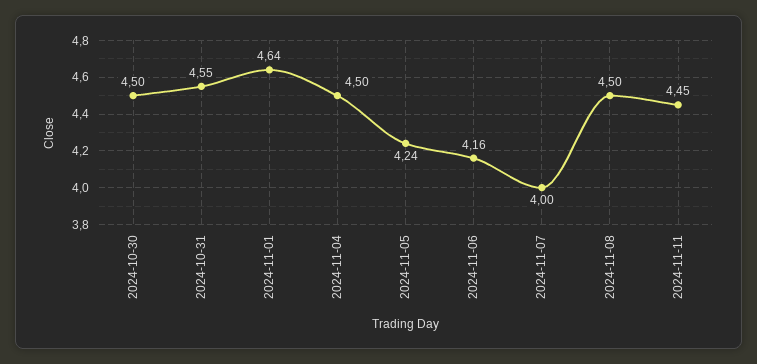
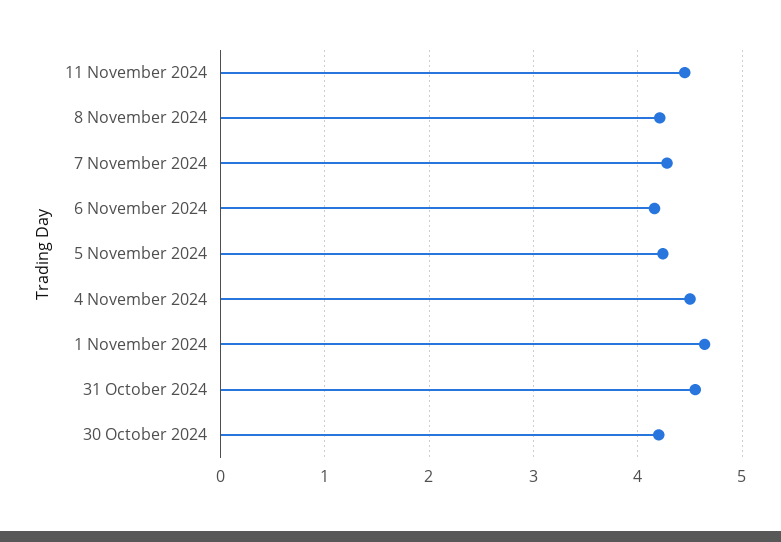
2024-10-30: 4.5 -> 4.2
2024-11-07: 4 -> 4.3
2024-11-08: 4.5 -> 4.2

